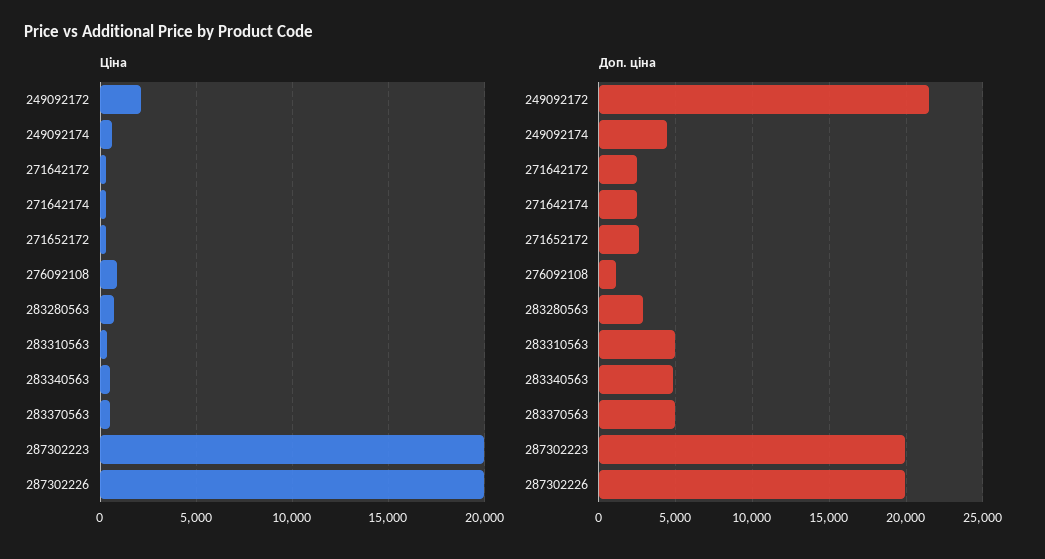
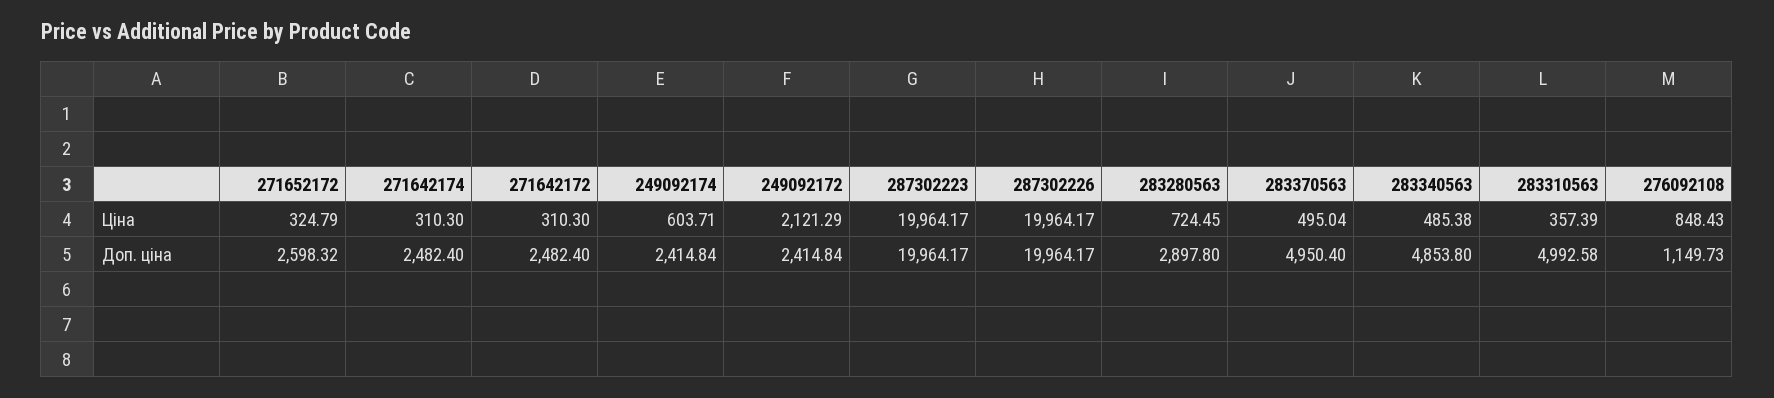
Доп. ціна, 249092172: 21500 -> 2414.84
Доп. ціна, 249092174: 4500 -> 2414.84

